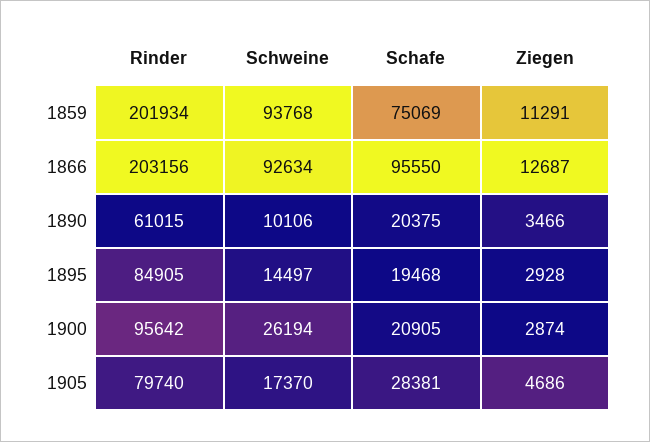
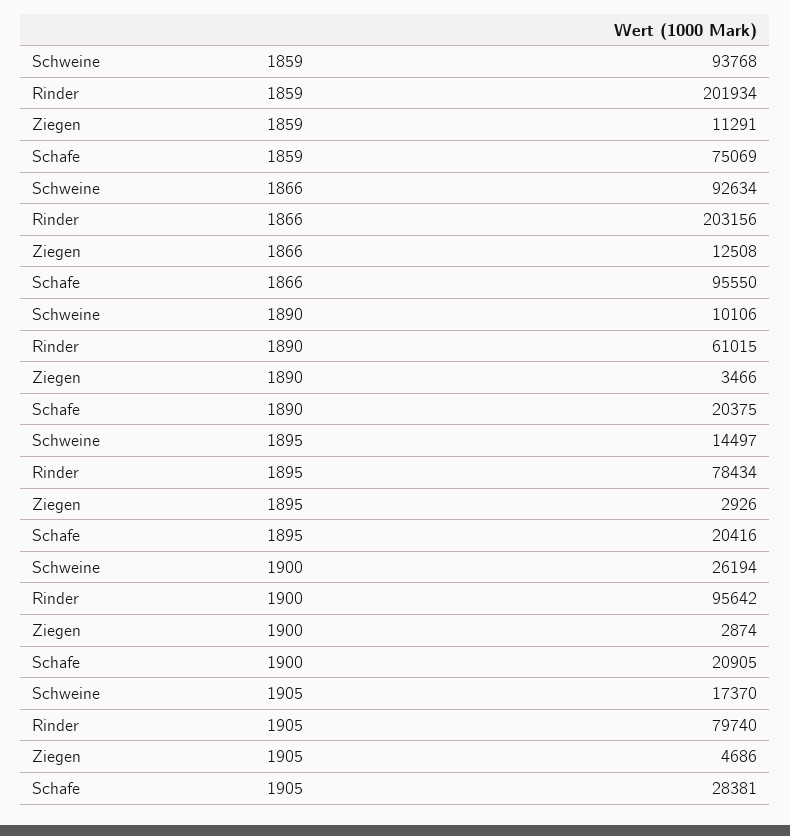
Ziegen, 1866: 12687 -> 12508
Rinder, 1895: 84905 -> 78434
Schafe, 1895: 19468 -> 20416
Ziegen, 1895: 2928 -> 2926

